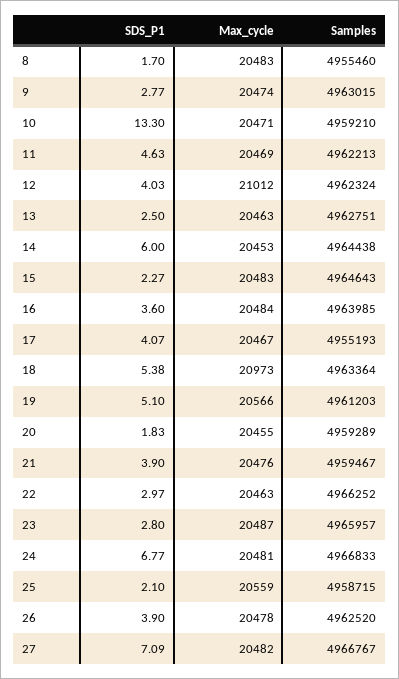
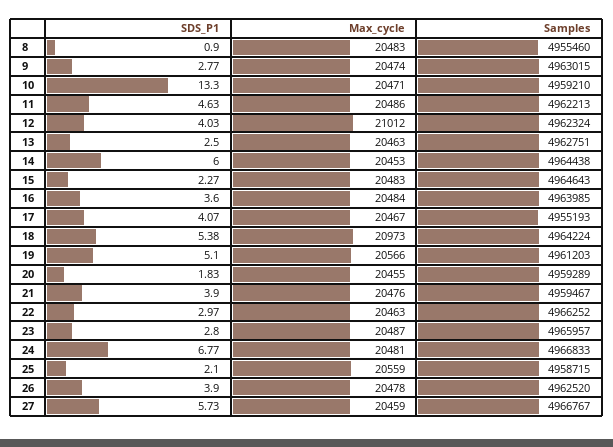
SDS_P1, 8: 1.7 -> 0.9
Max_cycle, 11: 20469 -> 20486
Samples, 18: 4963364 -> 4964224
SDS_P1, 27: 7.09 -> 5.73
Max_cycle, 27: 20482 -> 20459

